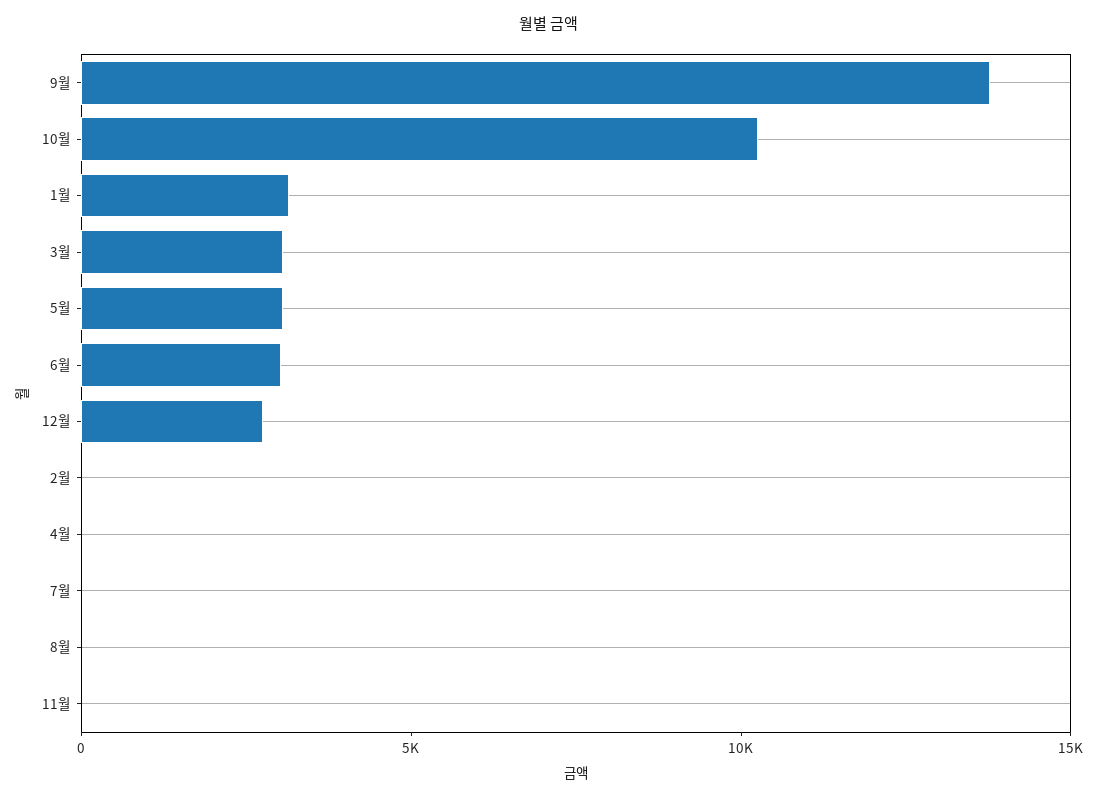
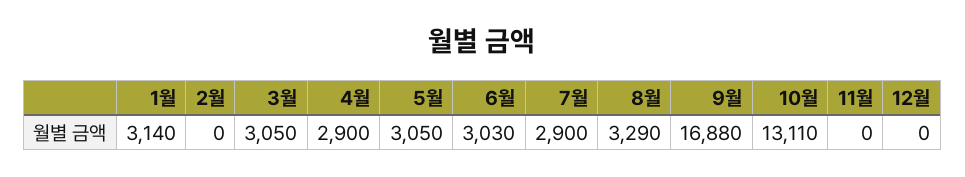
9월: 14000 -> 16880
10월: 10000 -> 13110
12월: 3000 -> 0
4월: 0 -> 2900
7월: 0 -> 2900
8월: 0 -> 3290

